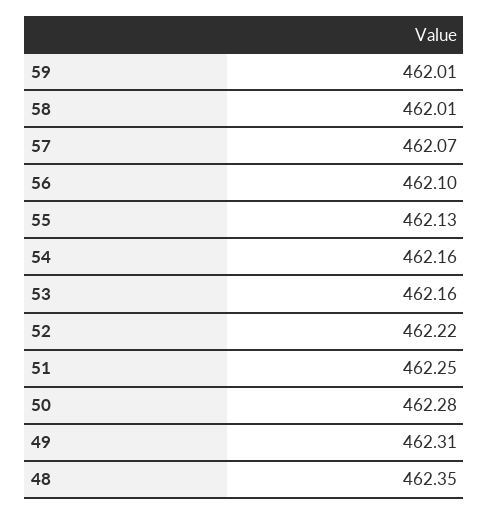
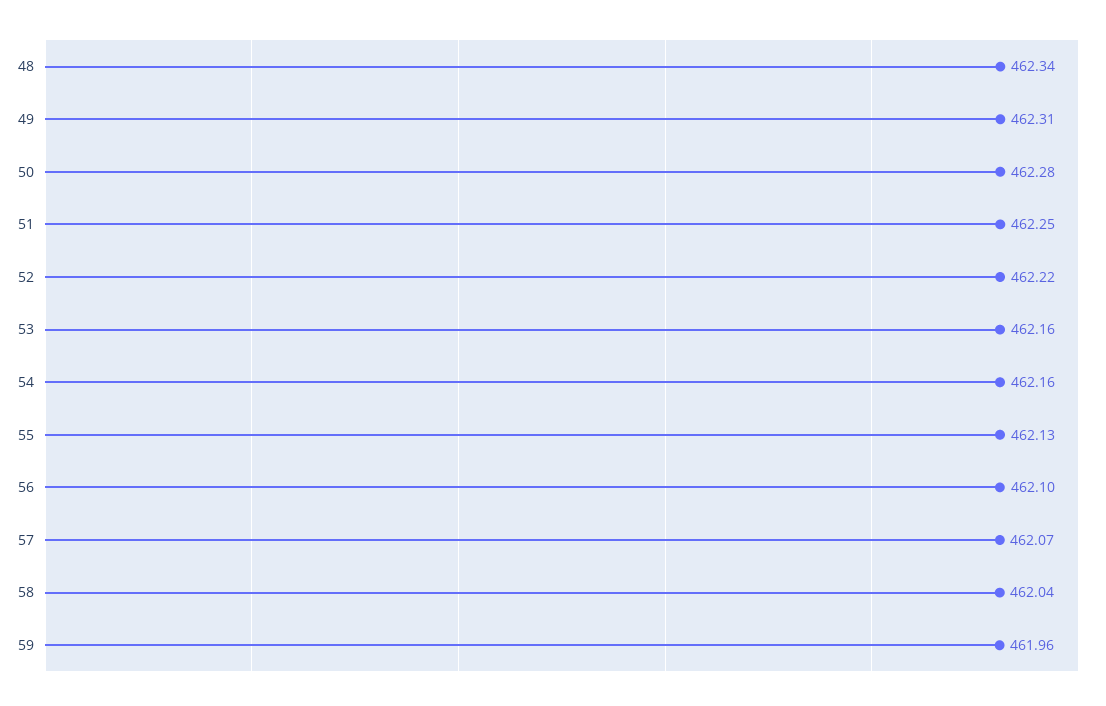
59: 462.01 -> 461.96
58: 462.01 -> 462.04
48: 462.35 -> 462.34

